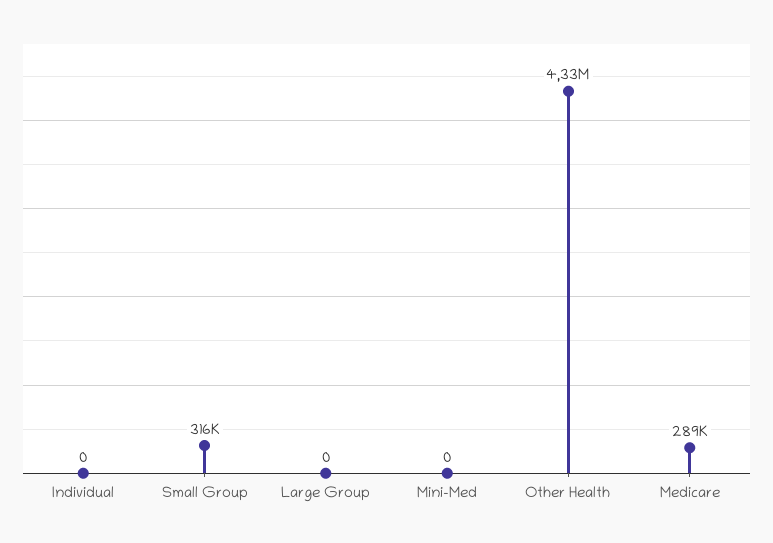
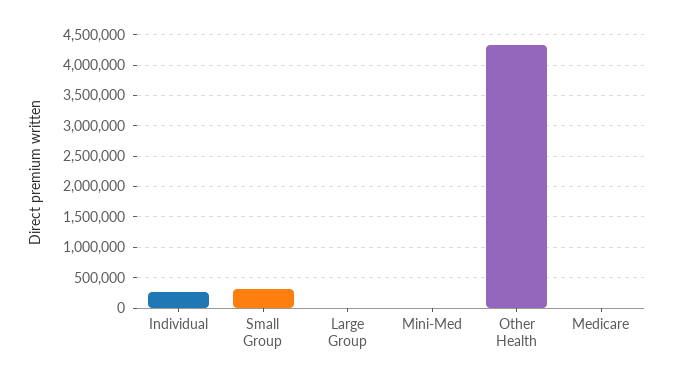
Individual: 0 -> 300000
Medicare: 289000 -> 0

